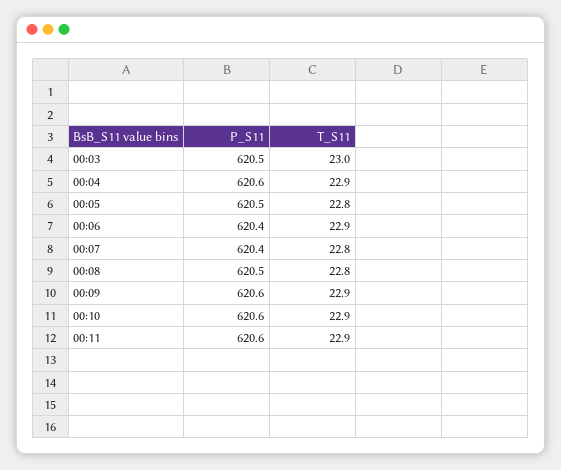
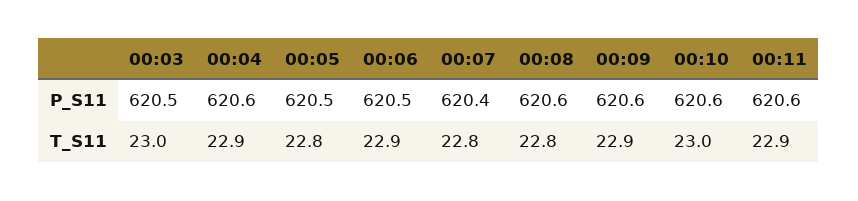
P_S11, 00:06: 620.4 -> 620.5
P_S11, 00:08: 620.5 -> 620.6
T_S11, 00:10: 22.9 -> 23

